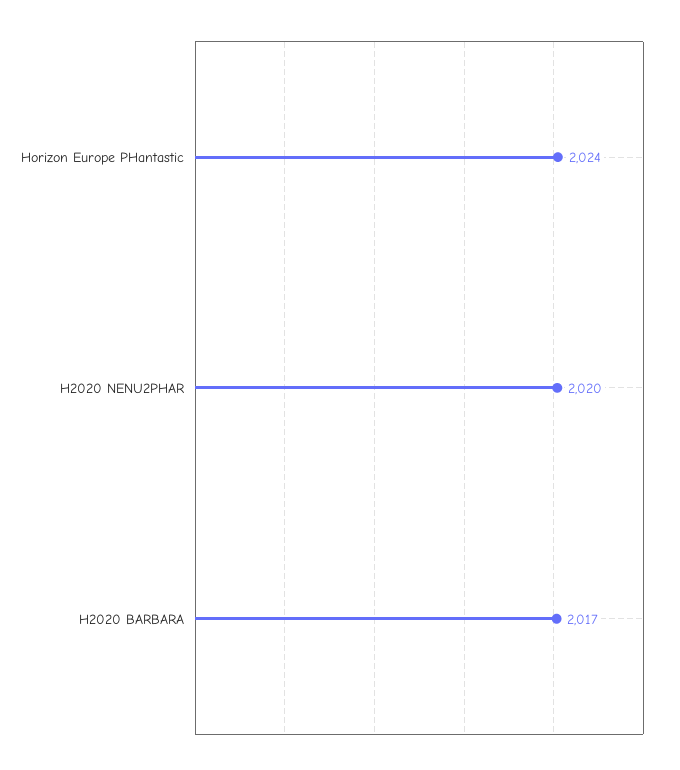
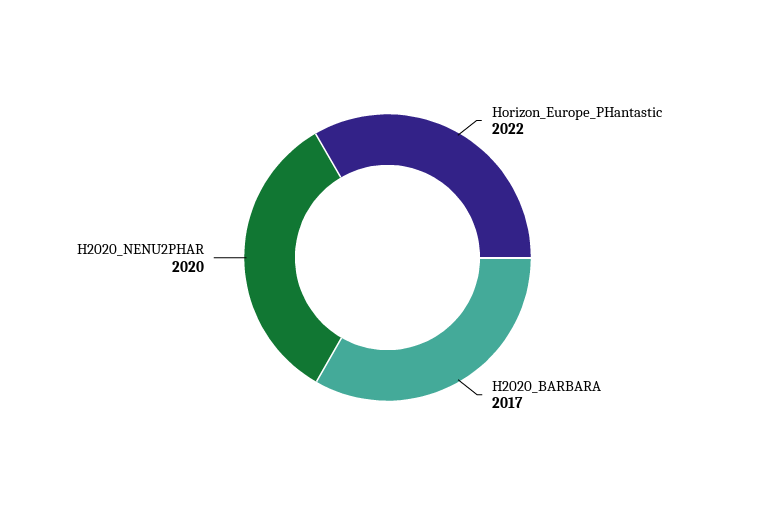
Horizon Europe PHantastic: 2024 -> 2022

